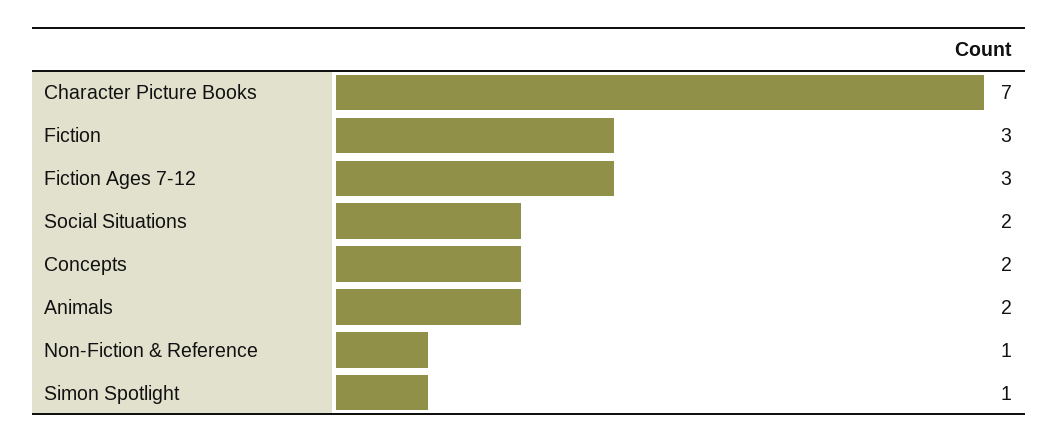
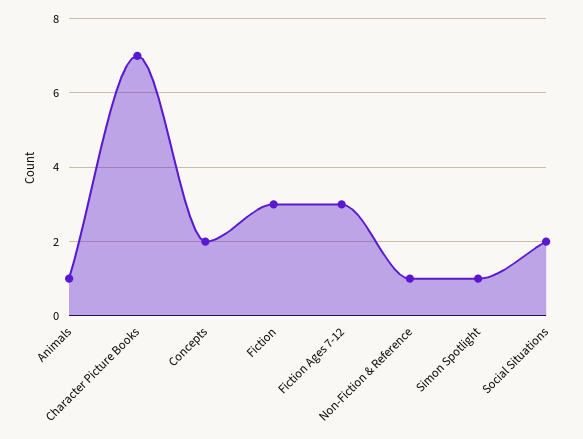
Animals: 2 -> 1

